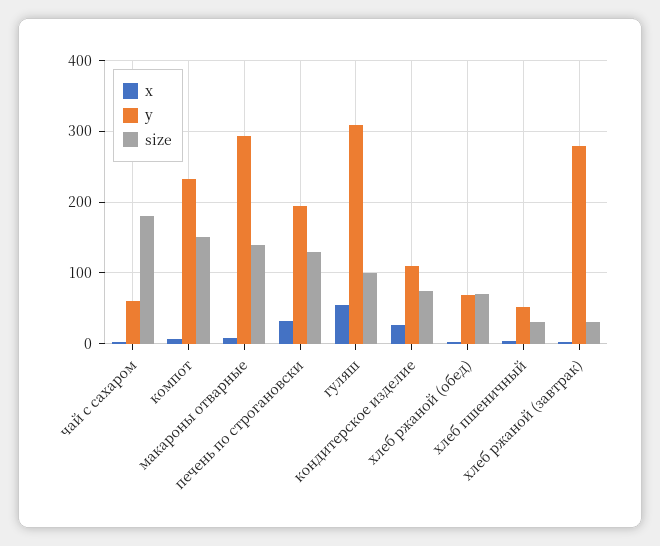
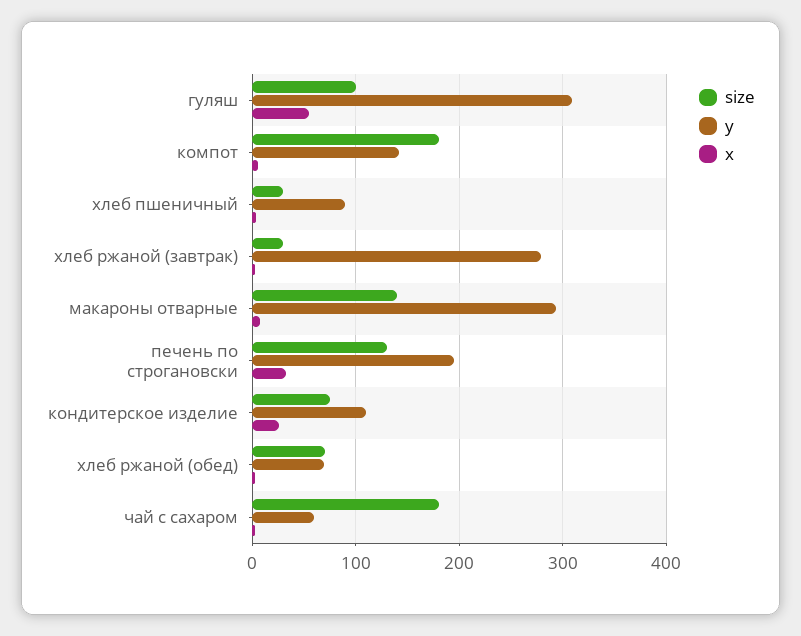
y, компот: 230 -> 140
size, компот: 150 -> 180
y, хлеб пшеничный: 50 -> 90

